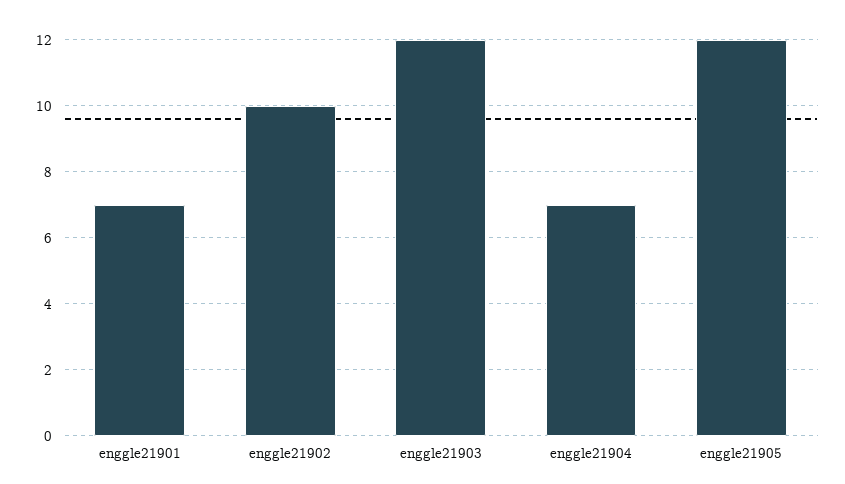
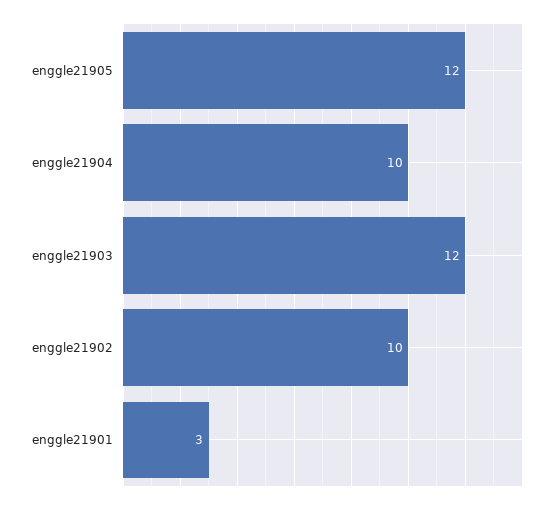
enggle21901: 7 -> 3
enggle21904: 7 -> 10

